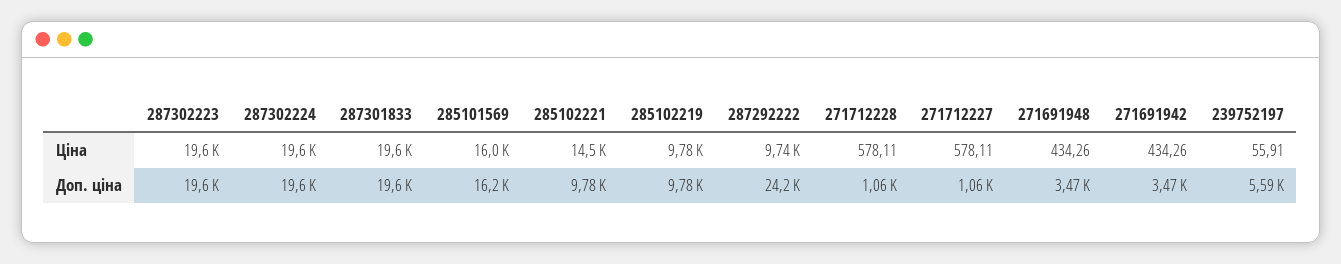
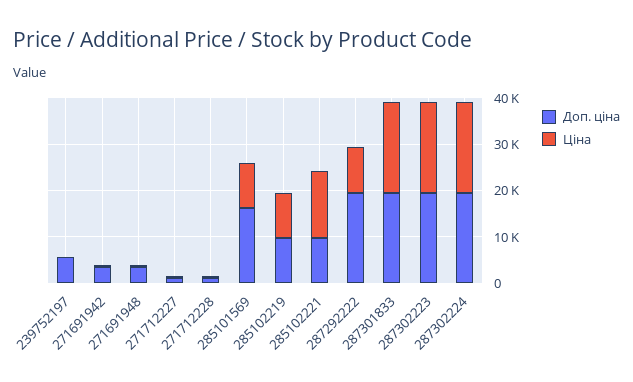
Ціна, 285101569: 16000 -> 10000
Доп. ціна, 287292222: 24200 -> 20000

